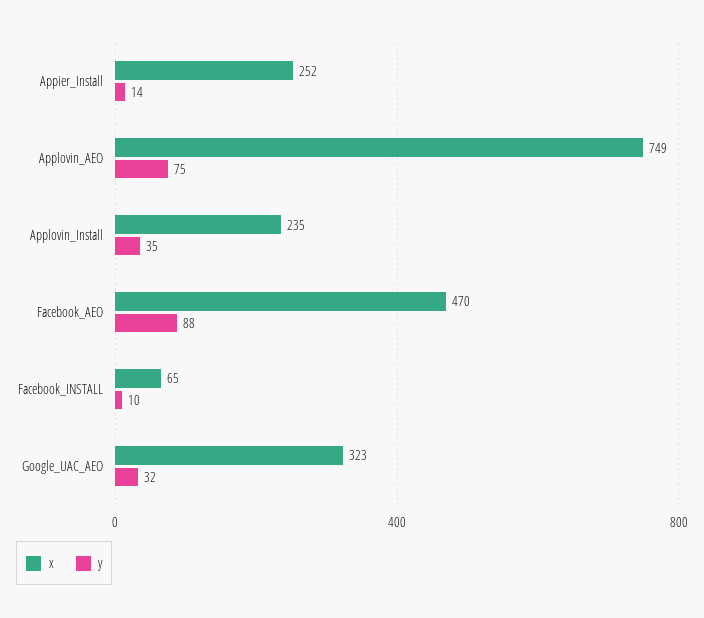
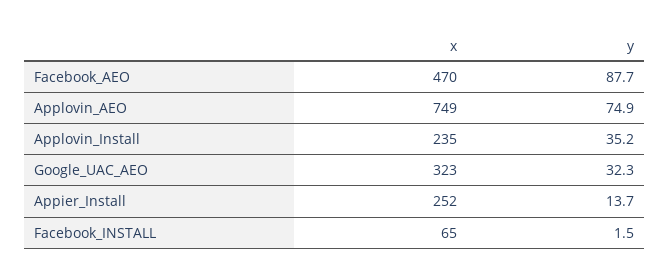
y, Facebook_INSTALL: 10 -> 1.5

